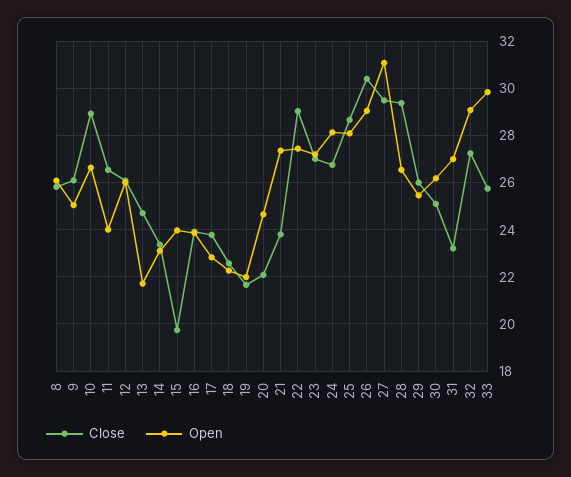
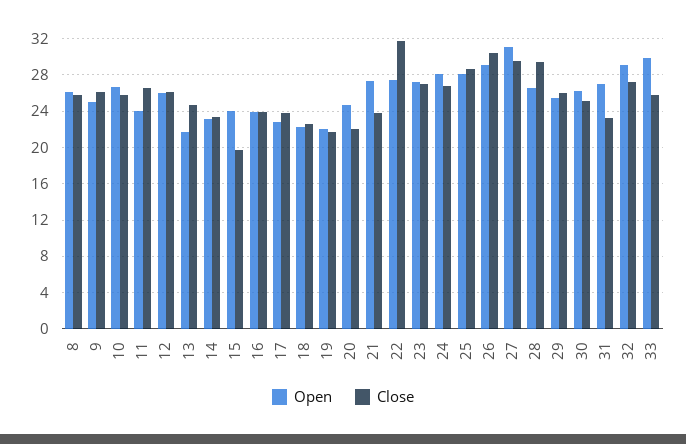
Close, 10: 29 -> 26
Close, 22: 29 -> 32

